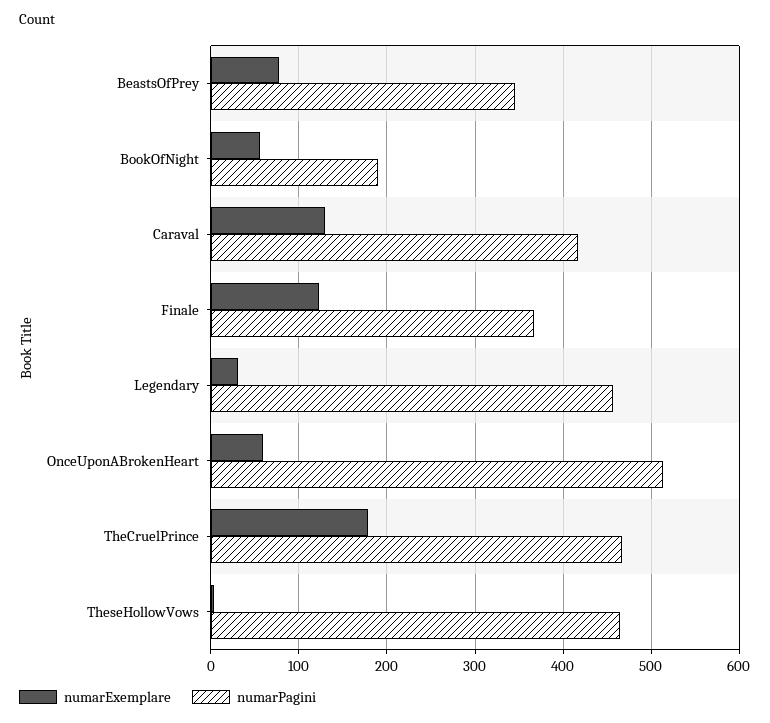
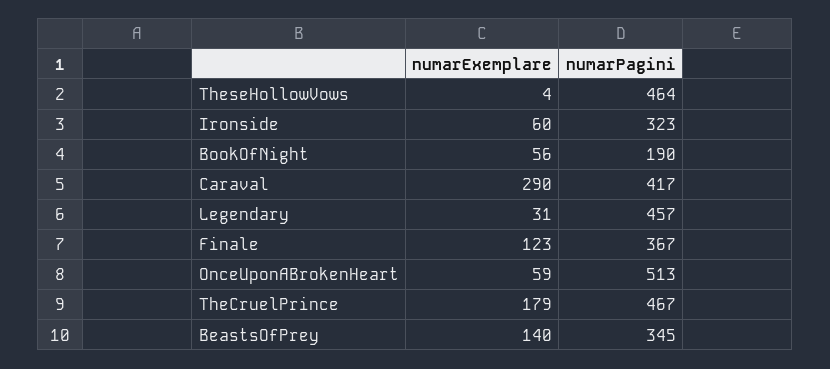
numarExemplare, BeastsOfPrey: 80 -> 140
numarExemplare, Caraval: 130 -> 290
numarExemplare, Ironside: none -> 60
numarPagini, Ironside: none -> 323

